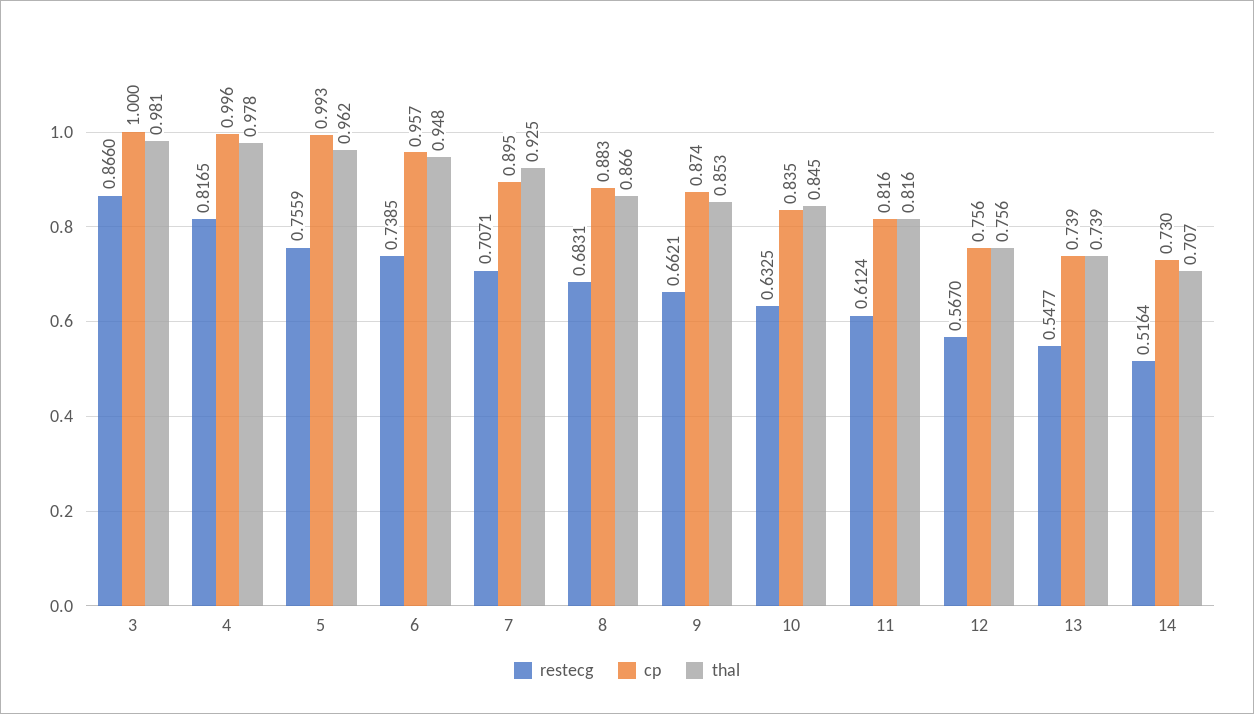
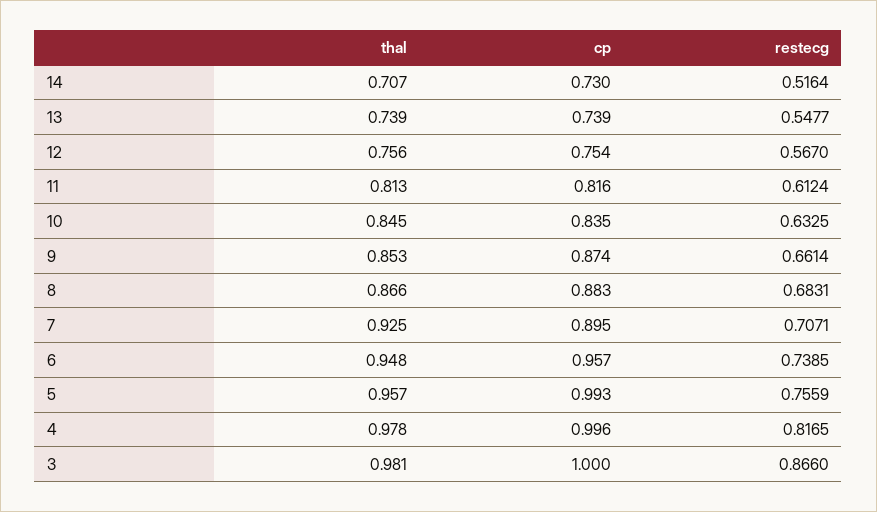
thal, 5: 0.962 -> 0.957
restecg, 9: 0.6621 -> 0.6614
thal, 11: 0.816 -> 0.813
cp, 12: 0.756 -> 0.754

